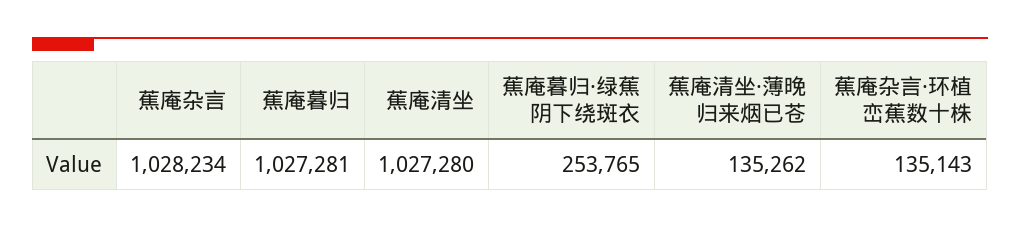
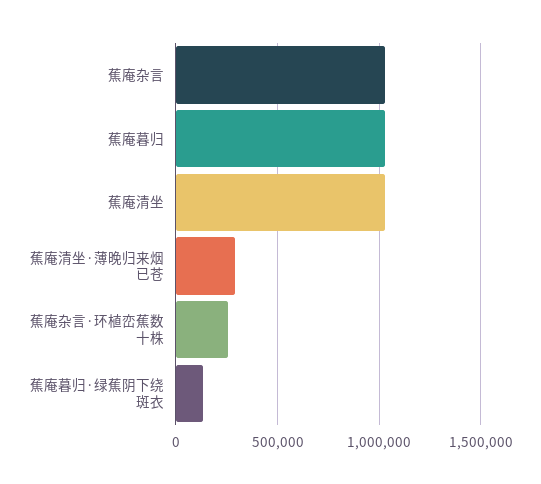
蕉庵暮归·绿蕉阴下绕斑衣: 253765 -> 150000
蕉庵清坐·薄晚归来烟已苍: 135262 -> 300000
蕉庵杂言·环植峦蕉数十株: 135143 -> 250000

